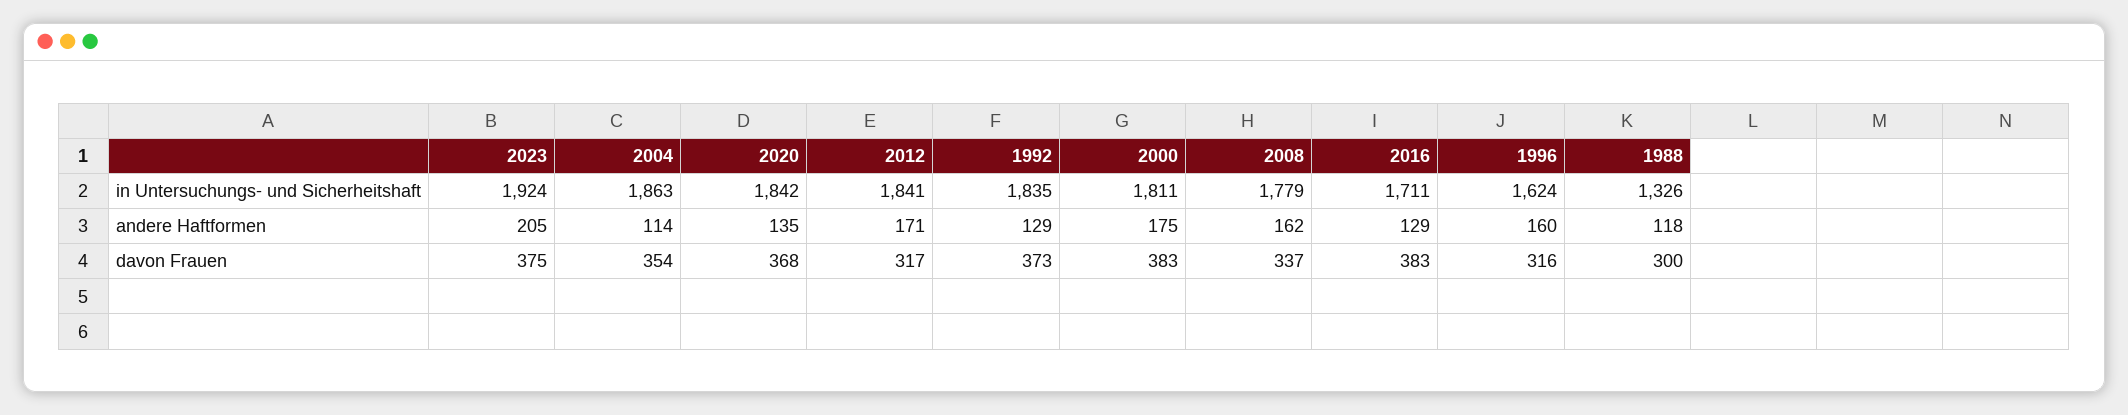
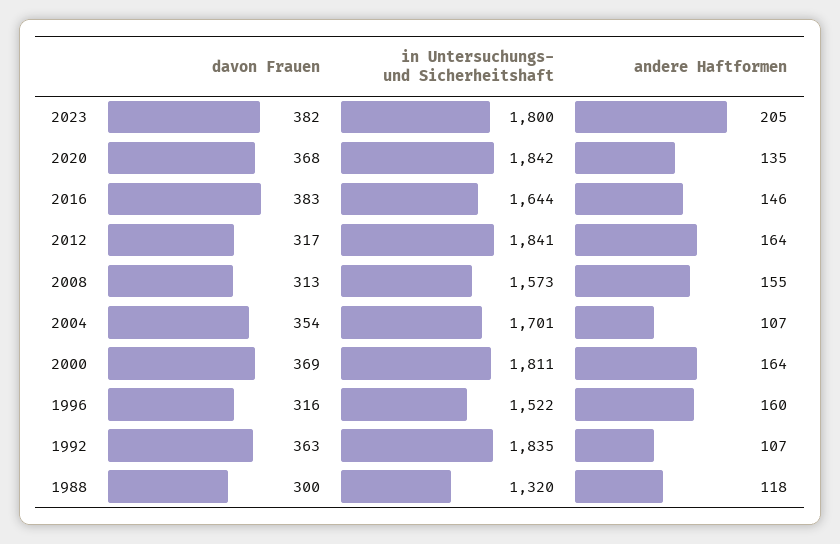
2023, in Untersuchungs- und Sicherheitshaft: 1924 -> 1800
2004, in Untersuchungs- und Sicherheitshaft: 1863 -> 1701
2008, in Untersuchungs- und Sicherheitshaft: 1779 -> 1573
2016, in Untersuchungs- und Sicherheitshaft: 1711 -> 1644
1996, in Untersuchungs- und Sicherheitshaft: 1624 -> 1522
1988, in Untersuchungs- und Sicherheitshaft: 1326 -> 1320
2004, andere Haftformen: 114 -> 107
2012, andere Haftformen: 171 -> 164
1992, andere Haftformen: 129 -> 107
2000, andere Haftformen: 175 -> 164
2008, andere Haftformen: 162 -> 155
2016, andere Haftformen: 129 -> 146
2023, davon Frauen: 375 -> 382
1992, davon Frauen: 373 -> 363
2000, davon Frauen: 383 -> 369
2008, davon Frauen: 337 -> 313

